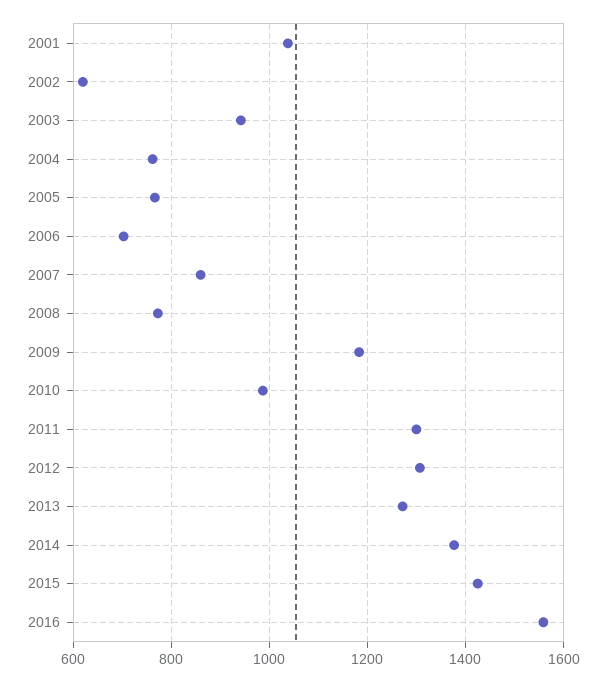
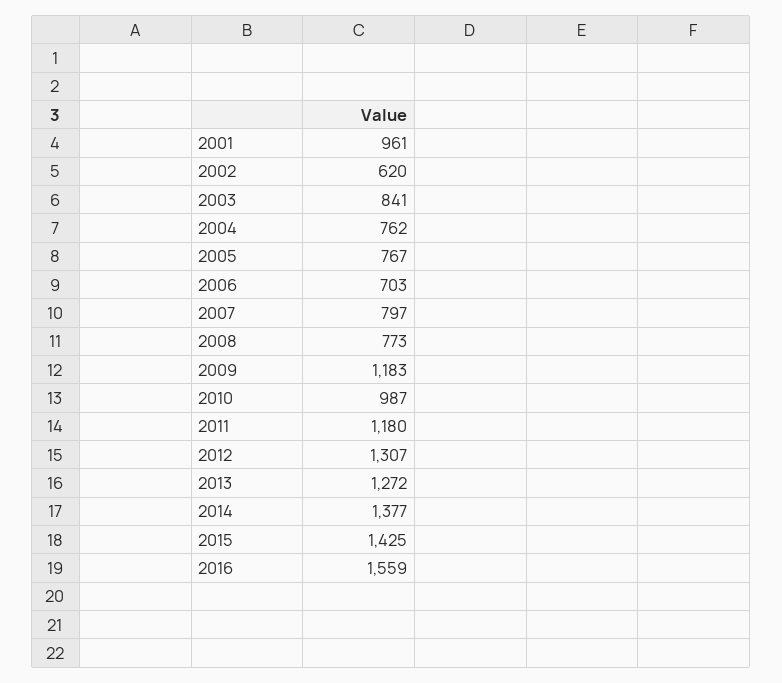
2001: 1040 -> 961
2003: 940 -> 841
2007: 860 -> 797
2011: 1300 -> 1180

